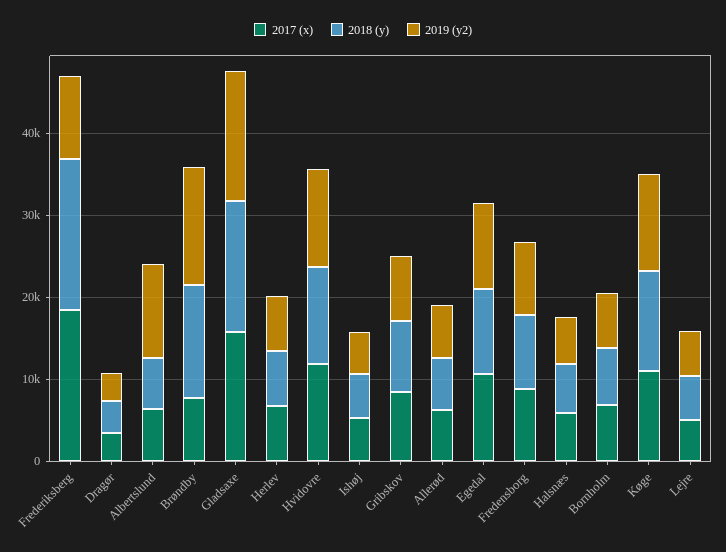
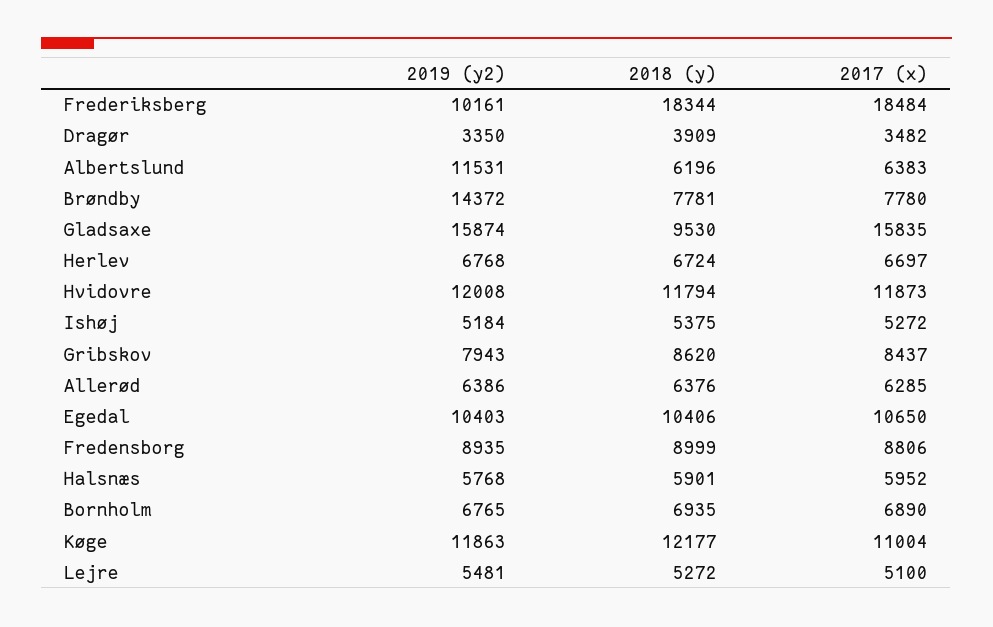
2018 (y), Brøndby: 14000 -> 7781
2018 (y), Gladsaxe: 16000 -> 9530

